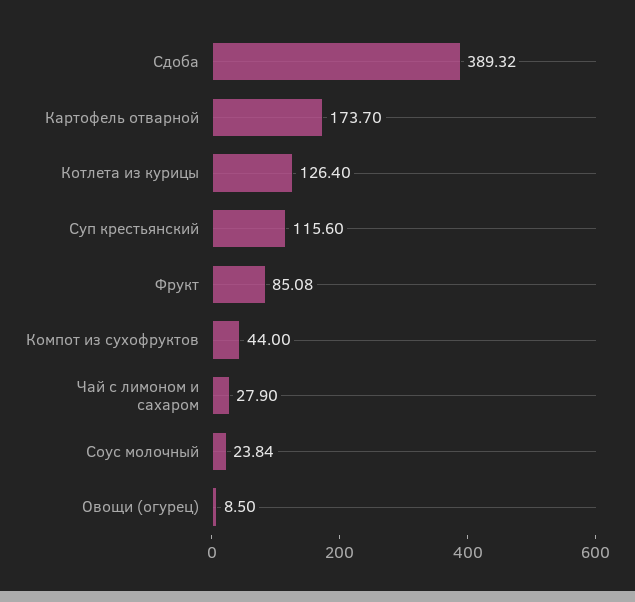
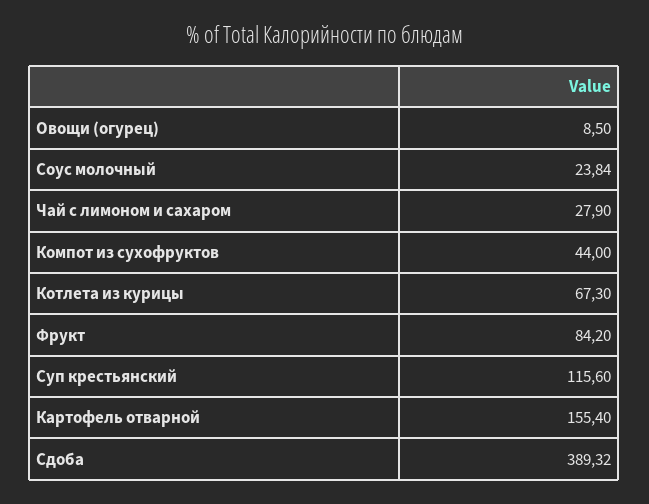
Картофель отварной: 173.7 -> 155.4
Котлета из курицы: 126.4 -> 67.3
Фрукт: 85.08 -> 84.2

